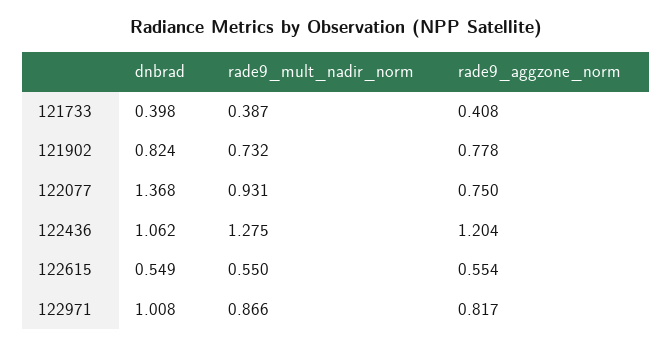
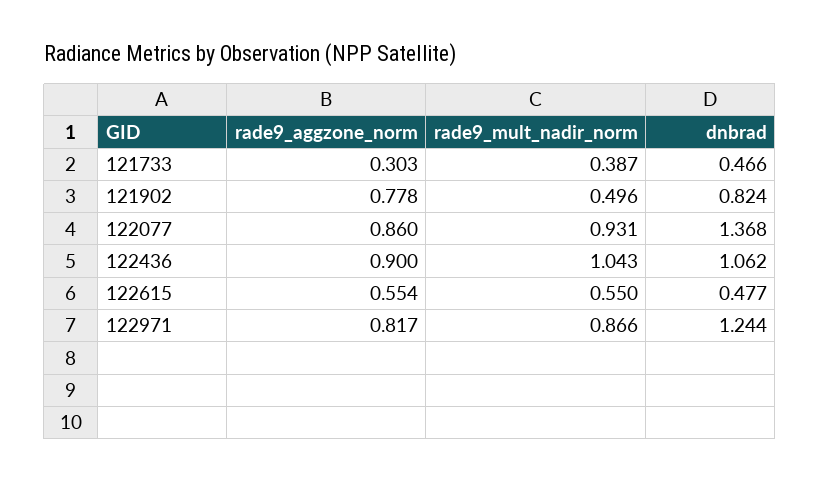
dnbrad, 121733: 0.398 -> 0.466
rade9_aggzone_norm, 121733: 0.408 -> 0.303
rade9_mult_nadir_norm, 121902: 0.732 -> 0.496
rade9_aggzone_norm, 122077: 0.75 -> 0.86
rade9_mult_nadir_norm, 122436: 1.275 -> 1.043
rade9_aggzone_norm, 122436: 1.204 -> 0.9
dnbrad, 122615: 0.549 -> 0.477
dnbrad, 122971: 1.008 -> 1.244

